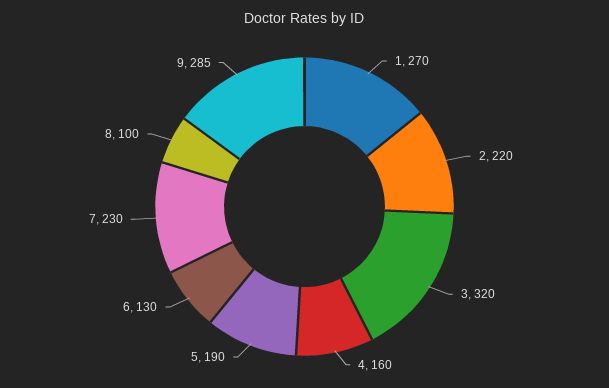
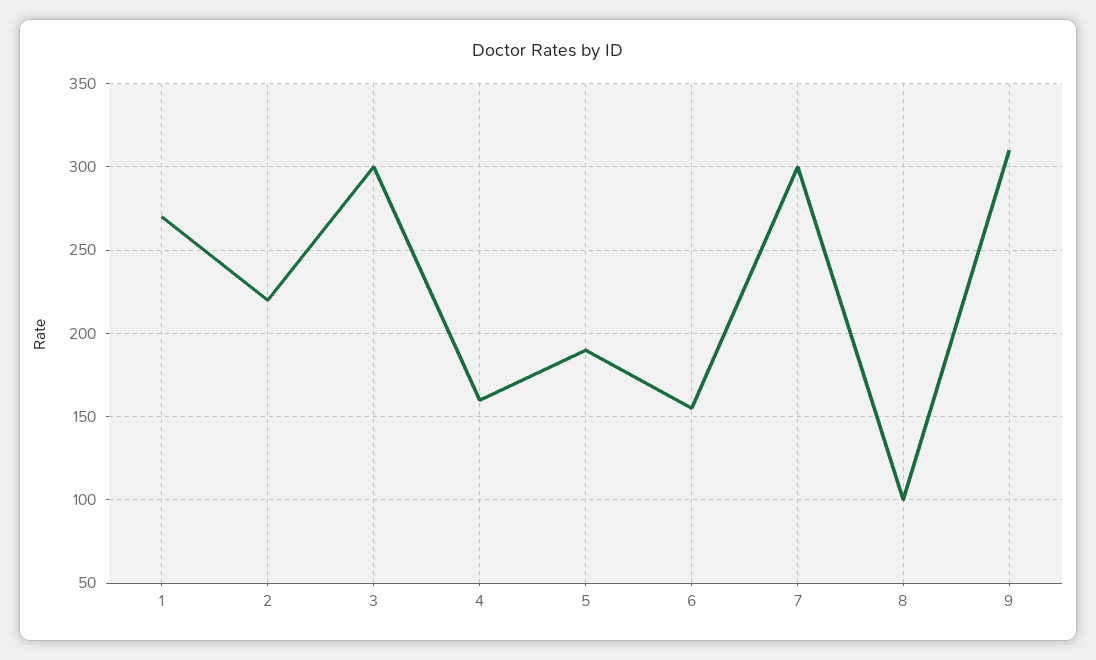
3: 320 -> 300
6: 130 -> 155
7: 230 -> 300
9: 285 -> 310

